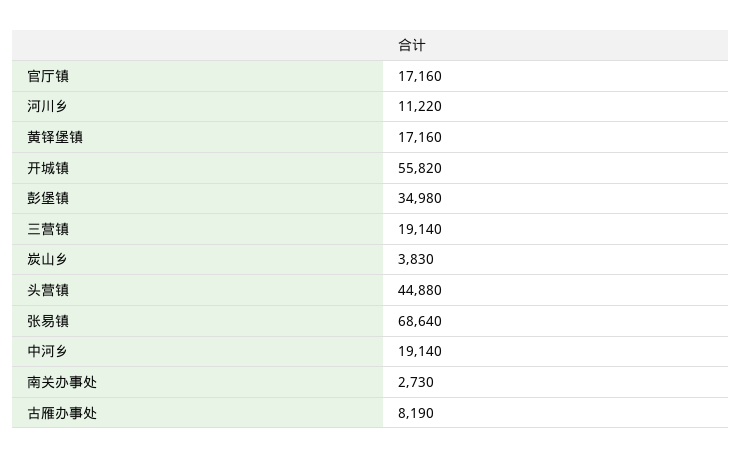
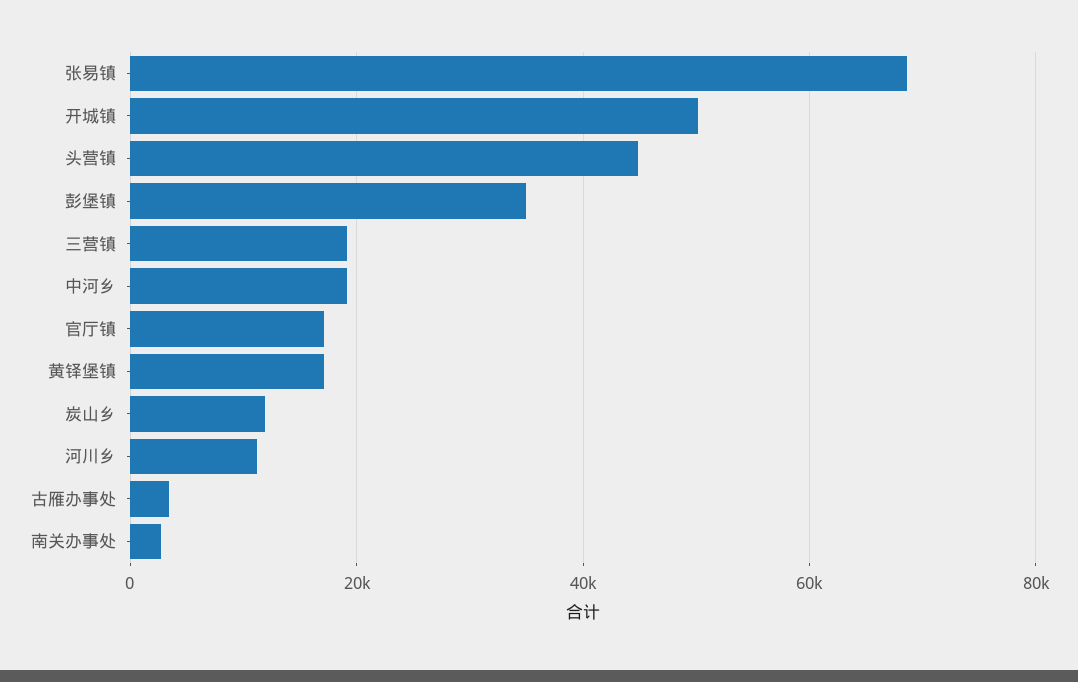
开城镇: 55820 -> 50000
炭山乡: 3830 -> 12000
古雁办事处: 8190 -> 4000

